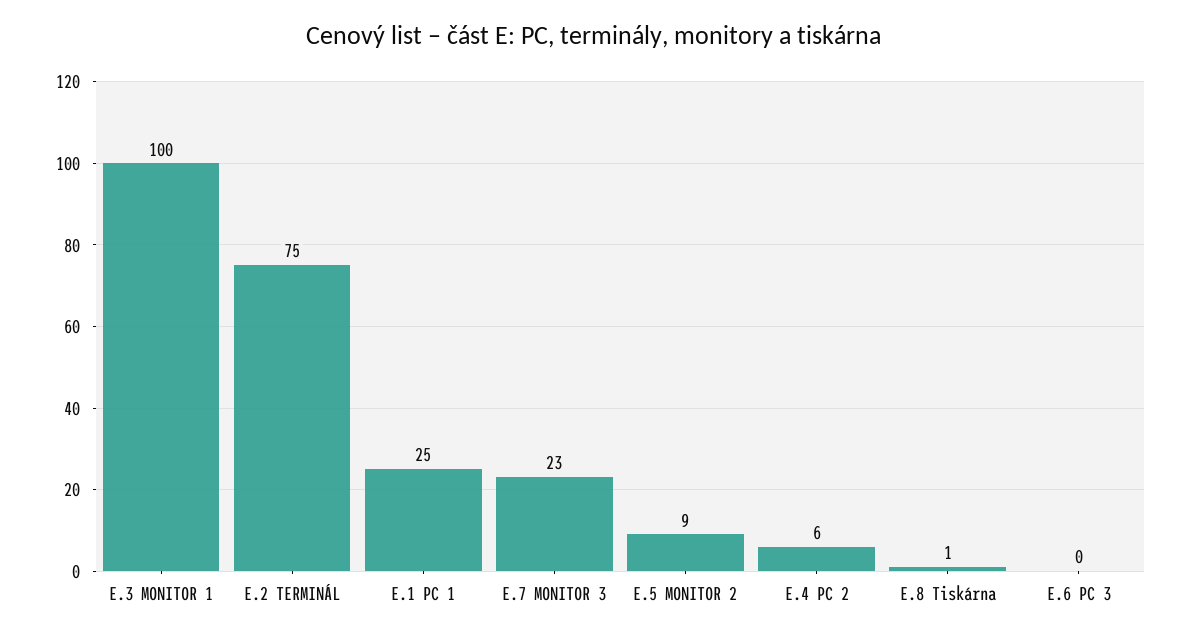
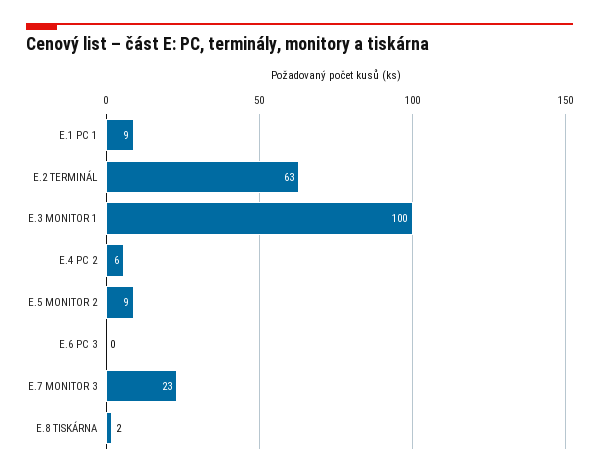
E.2 TERMINÁL: 75 -> 63
E.1 PC 1: 25 -> 9
E.8 Tiskárna: 1 -> 2

